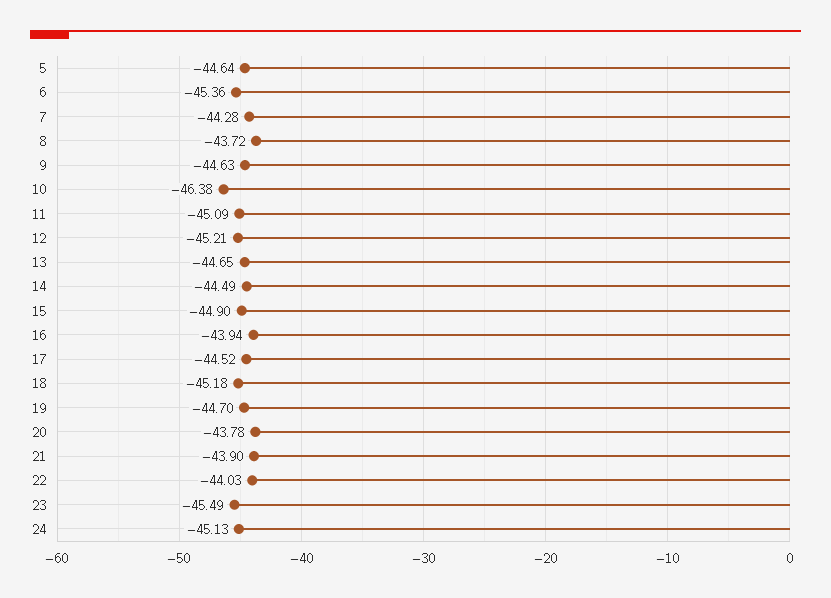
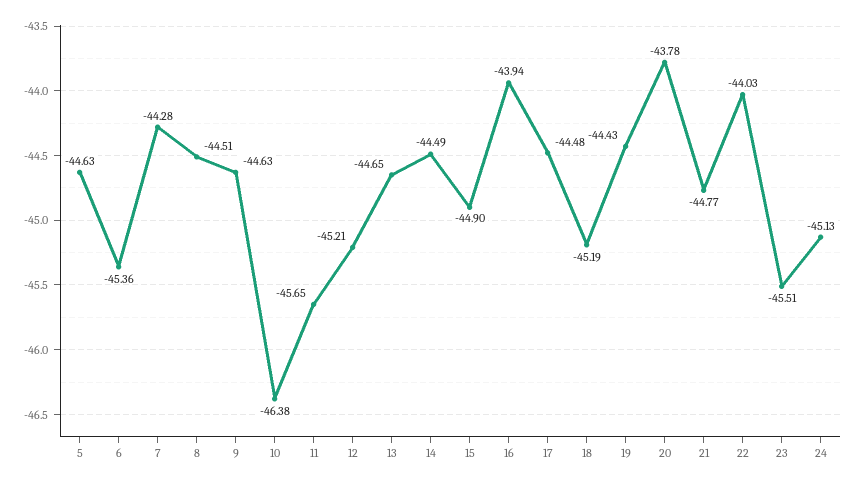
5: -44.64 -> -44.63
8: -43.72 -> -44.51
11: -45.09 -> -45.65
17: -44.52 -> -44.48
18: -45.18 -> -45.19
19: -44.7 -> -44.43
21: -43.9 -> -44.77
23: -45.49 -> -45.51

